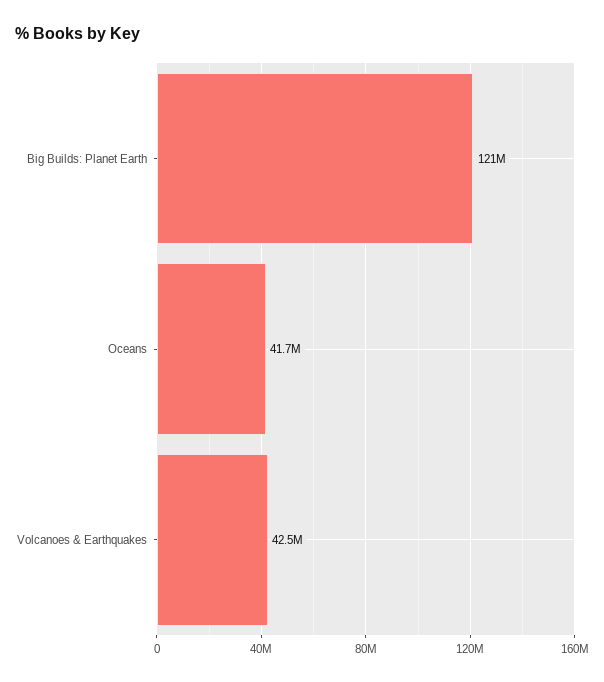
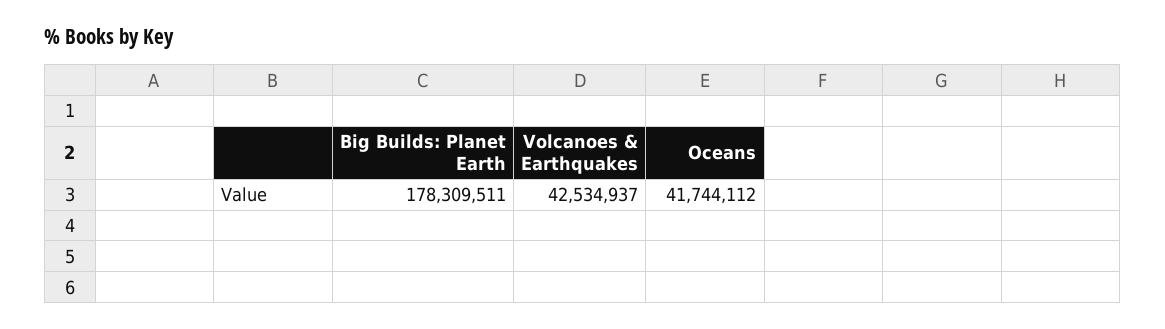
Big Builds: Planet Earth: 121000000 -> 178309511

